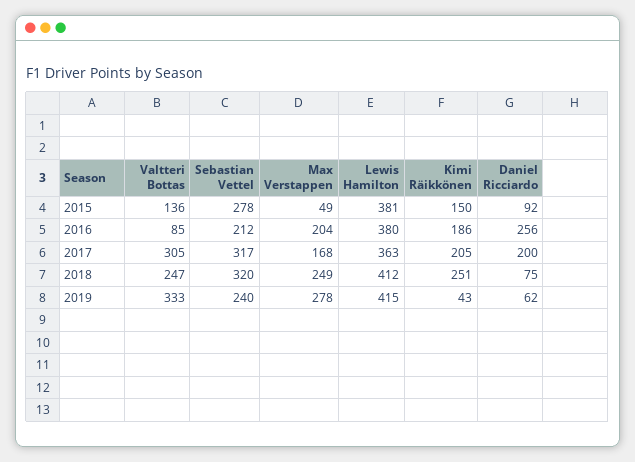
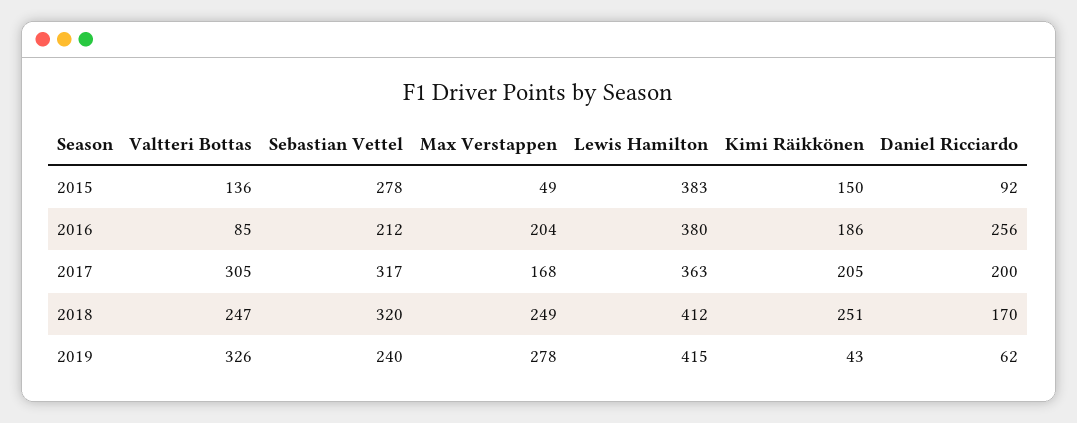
Lewis Hamilton, 2015: 381 -> 383
Daniel Ricciardo, 2018: 75 -> 170
Valtteri Bottas, 2019: 333 -> 326

